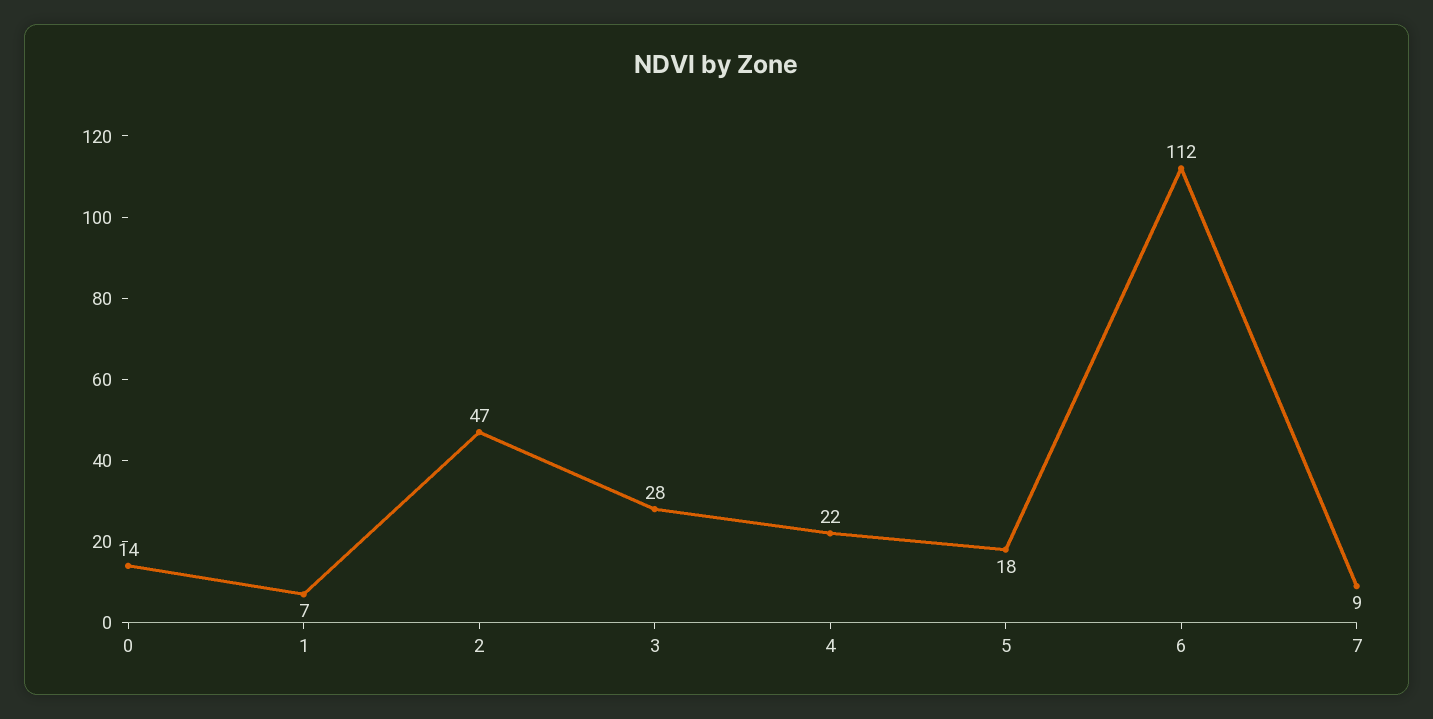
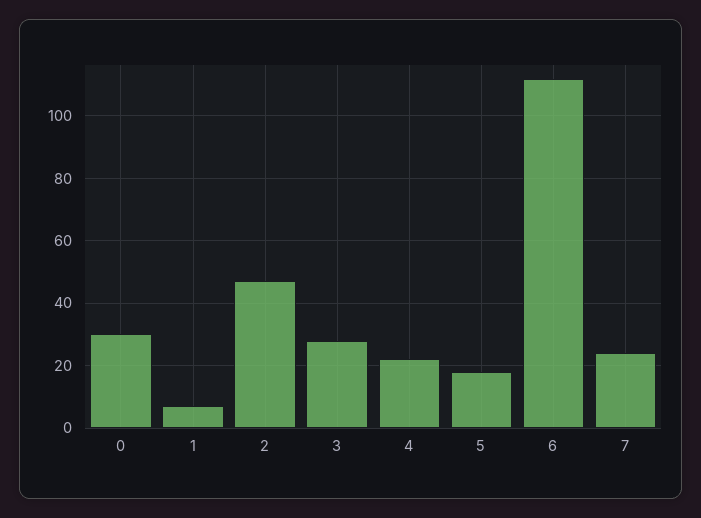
0: 14 -> 30
7: 9 -> 25

